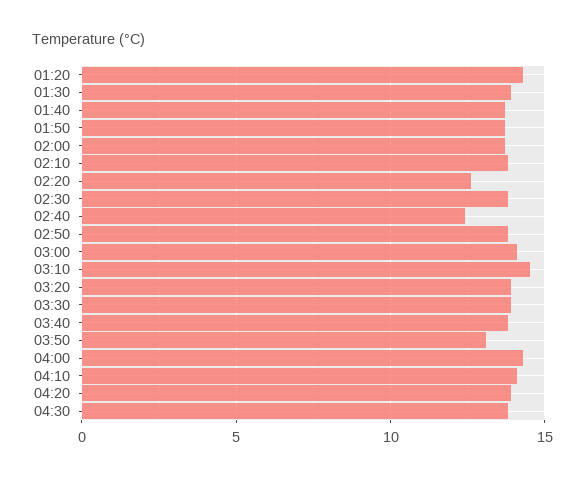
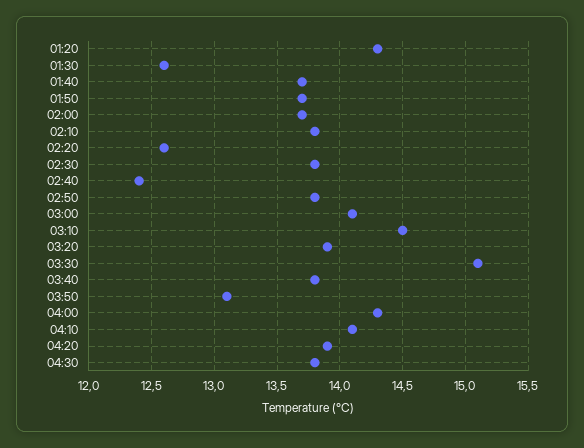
01:30: 14 -> 12.6
03:30: 14 -> 15.1

